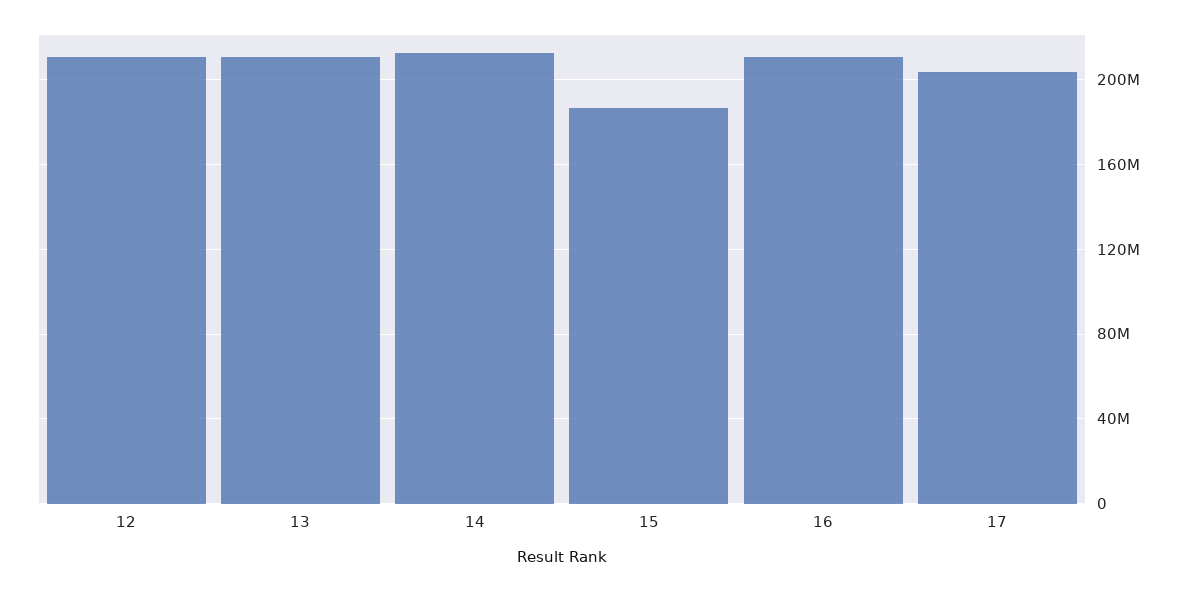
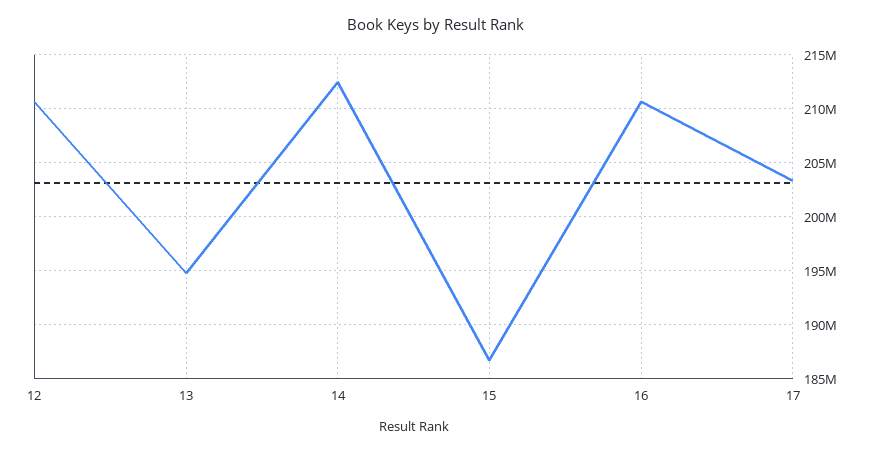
13: 210000000 -> 195000000

